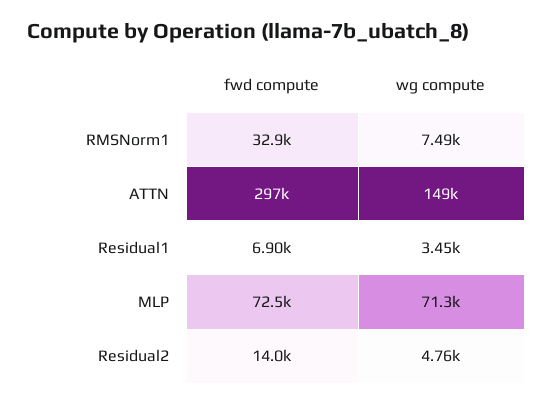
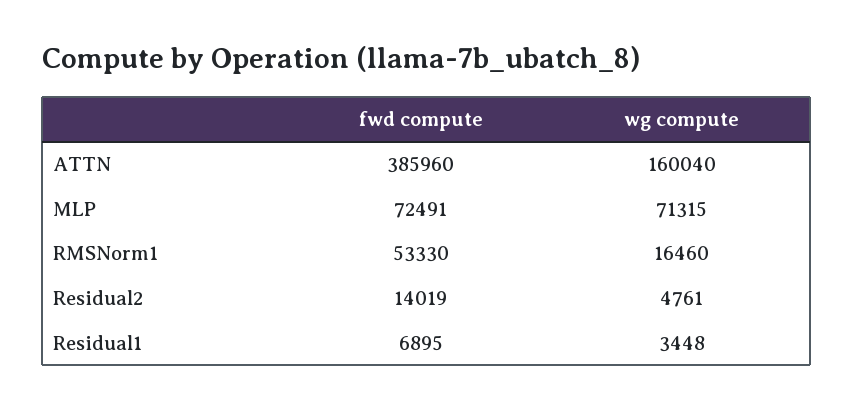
fwd compute, RMSNorm1: 32900 -> 53330
wg compute, RMSNorm1: 7490 -> 16460
fwd compute, ATTN: 297000 -> 385960
wg compute, ATTN: 149000 -> 160040

